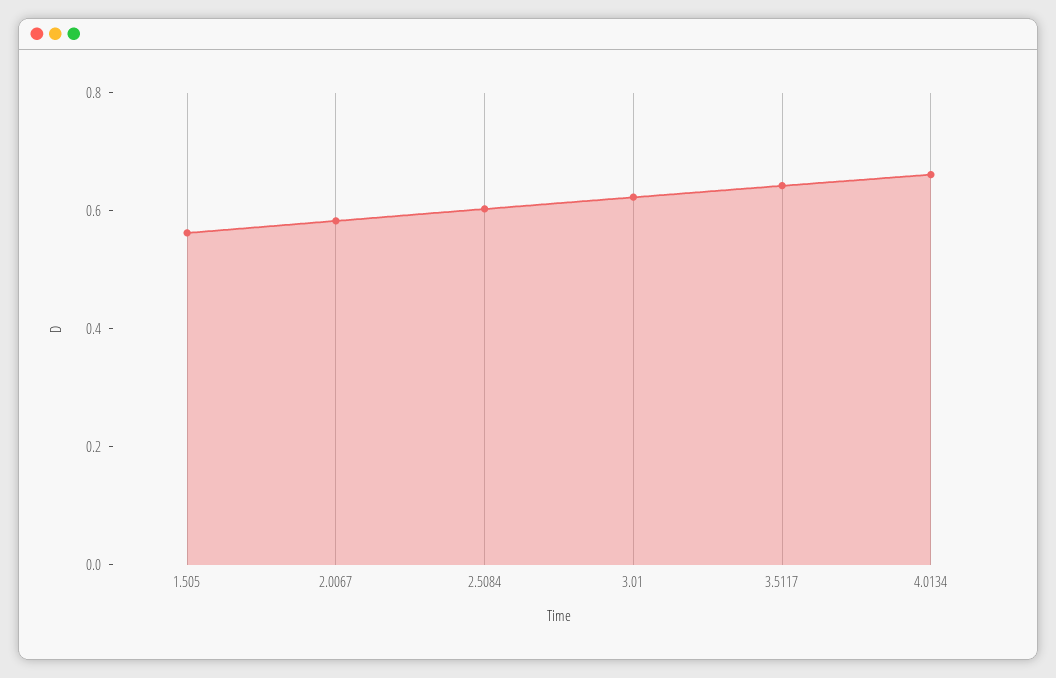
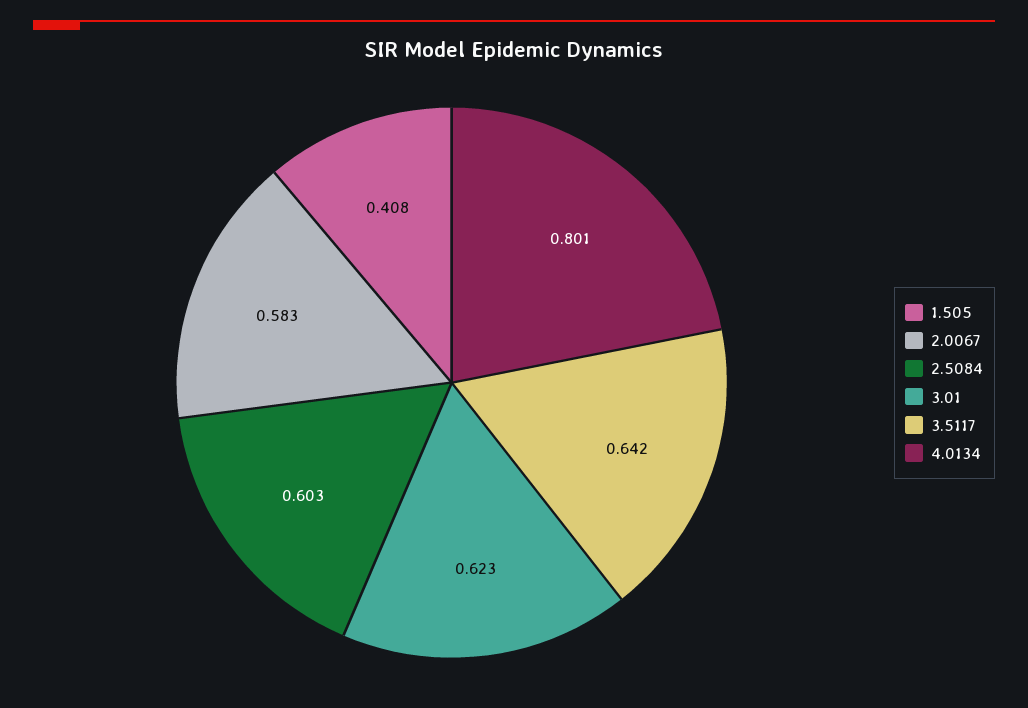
1.505: 0.55 -> 0.408
4.0134: 0.65 -> 0.801

